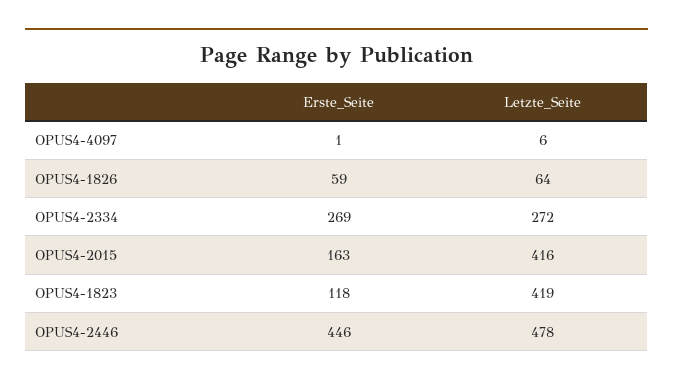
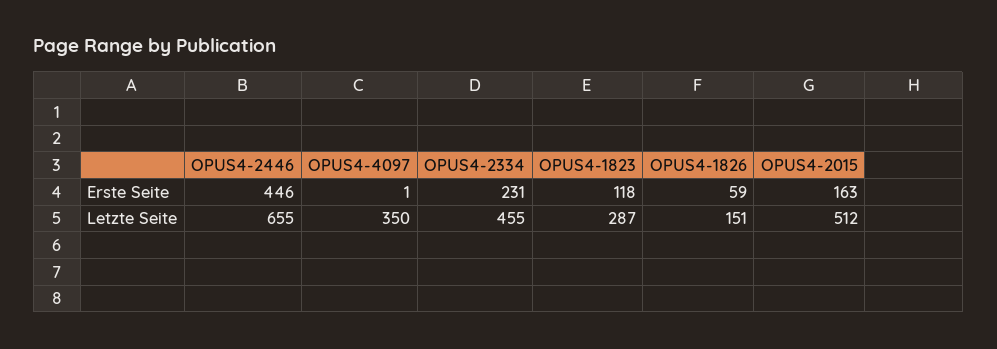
Letzte_Seite, OPUS4-4097: 6 -> 350
Letzte_Seite, OPUS4-1826: 64 -> 151
Erste_Seite, OPUS4-2334: 269 -> 231
Letzte_Seite, OPUS4-2334: 272 -> 455
Letzte_Seite, OPUS4-2015: 416 -> 512
Letzte_Seite, OPUS4-1823: 419 -> 287
Letzte_Seite, OPUS4-2446: 478 -> 655

